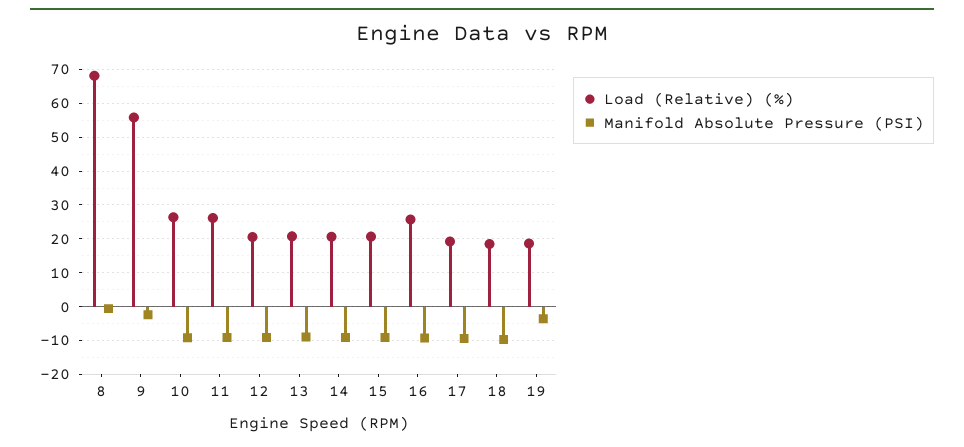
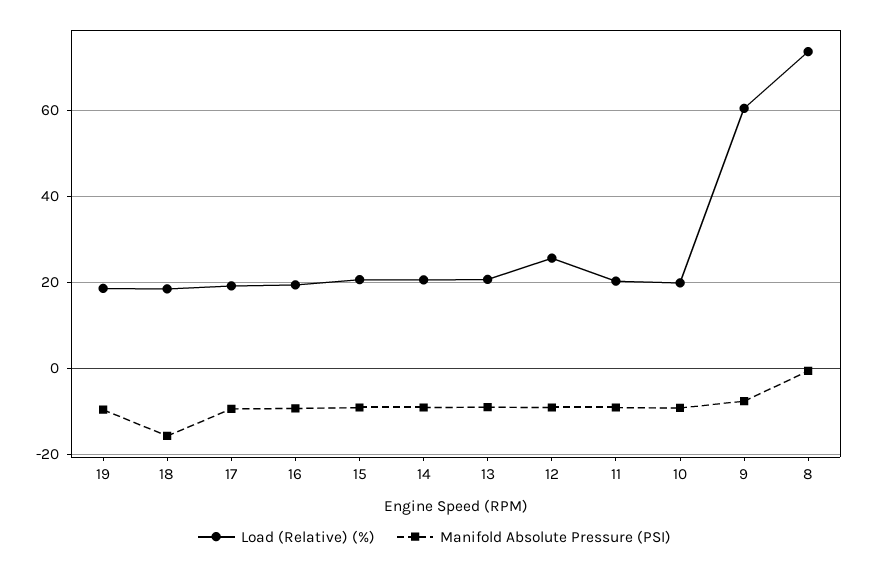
Load (Relative) (%), 8: 68 -> 74
Load (Relative) (%), 9: 56 -> 60
Manifold Absolute Pressure (PSI), 9: -2 -> -8
Load (Relative) (%), 10: 26 -> 20
Load (Relative) (%), 11: 26 -> 20
Load (Relative) (%), 12: 20 -> 26
Load (Relative) (%), 16: 26 -> 20
Manifold Absolute Pressure (PSI), 18: -10 -> -16
Manifold Absolute Pressure (PSI), 19: -4 -> -10

